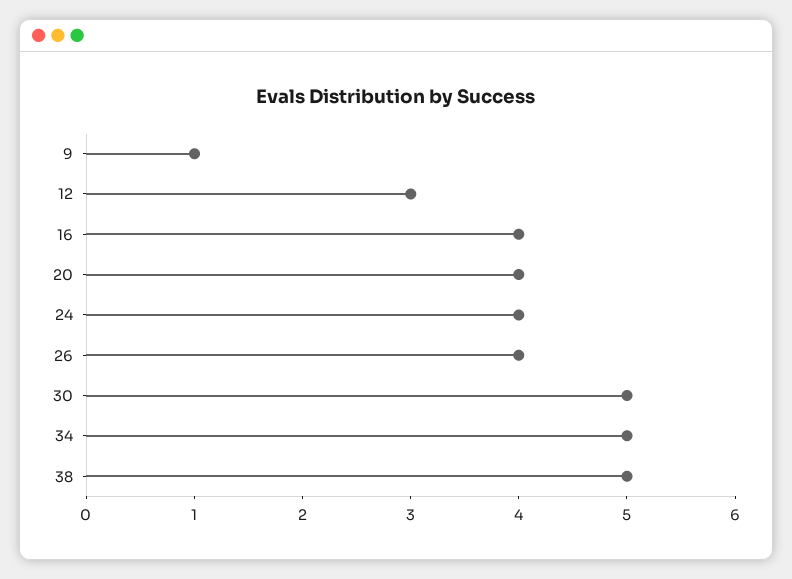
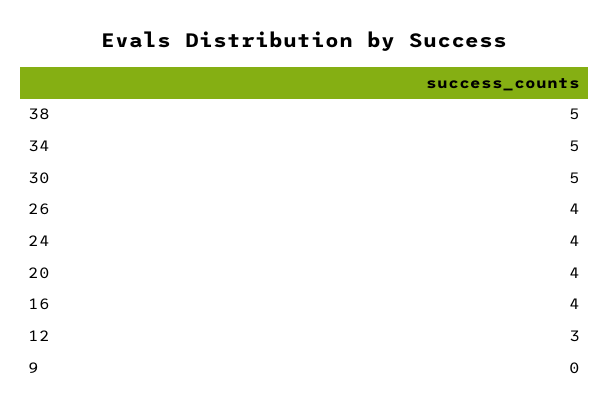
9: 1 -> 0

